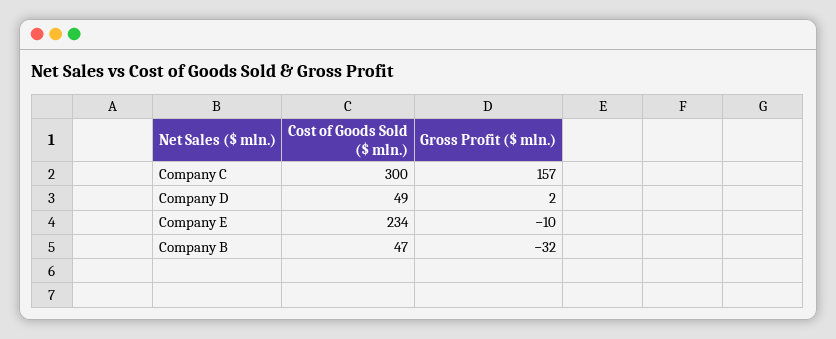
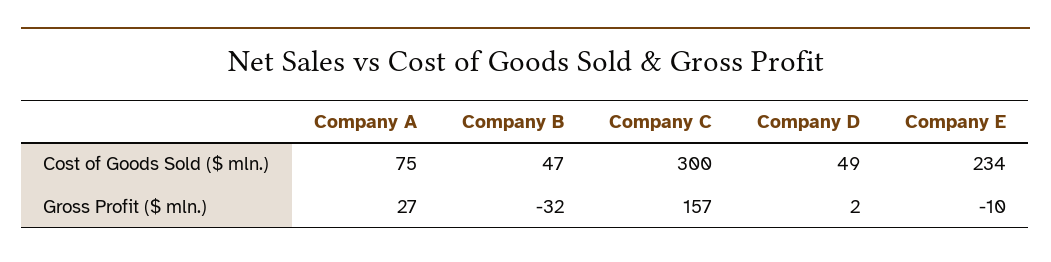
Cost of Goods Sold ($ mln.), Company A: none -> 75
Gross Profit ($ mln.), Company A: none -> 27

